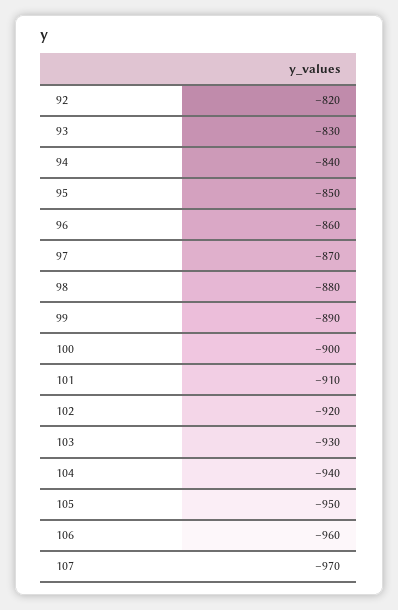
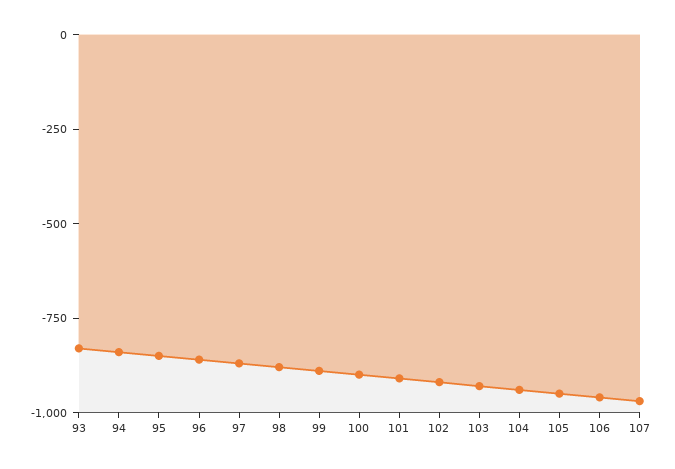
92: -820 -> none

